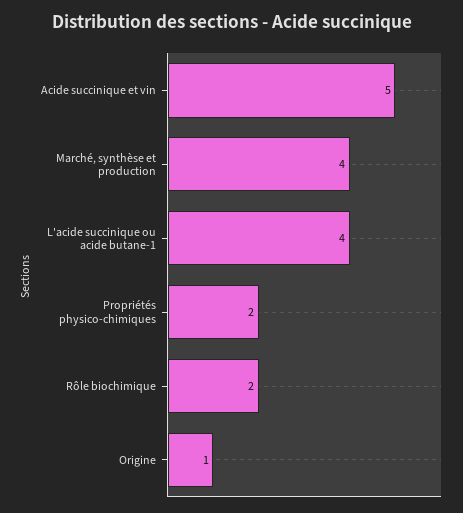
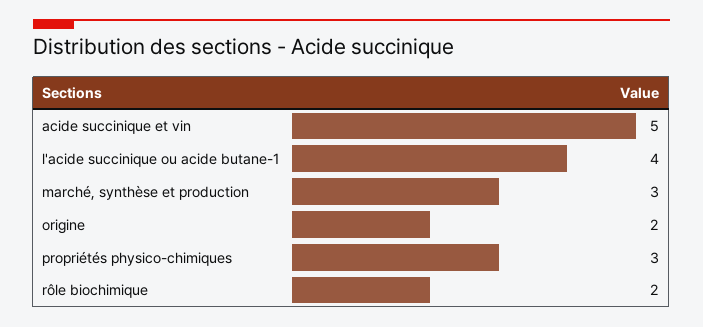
Marché, synthèse et production: 4 -> 3
Propriétés physico-chimiques: 2 -> 3
Origine: 1 -> 2

